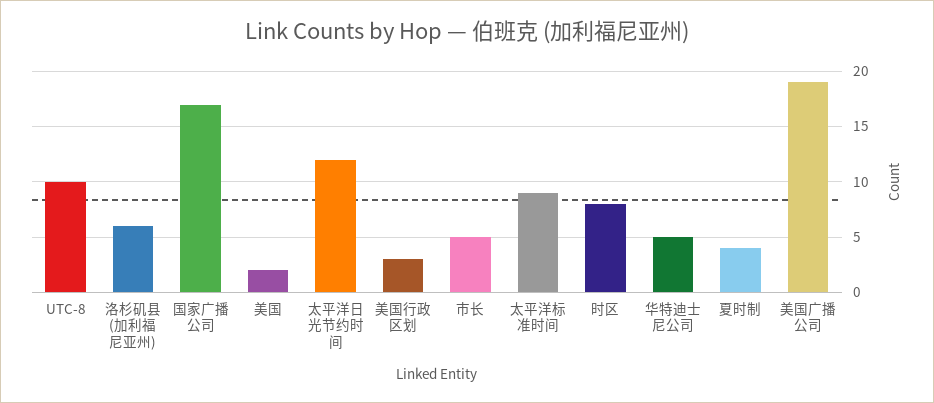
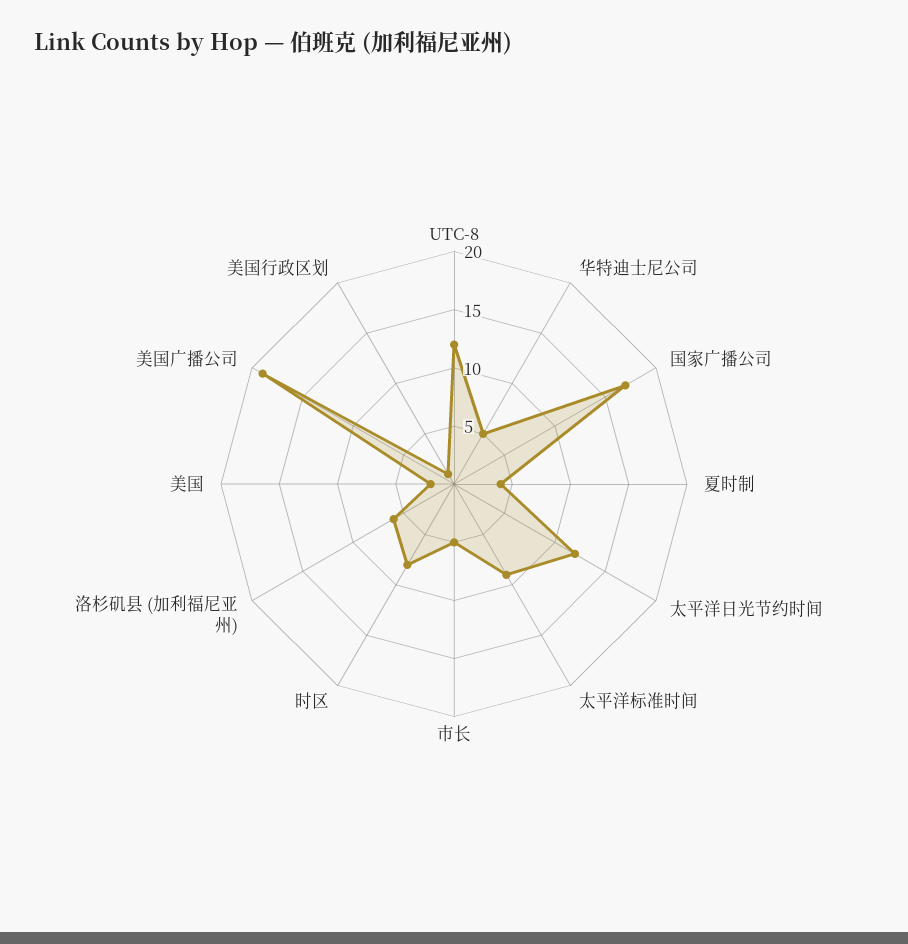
UTC-8: 10 -> 12
美国行政区划: 3 -> 1

